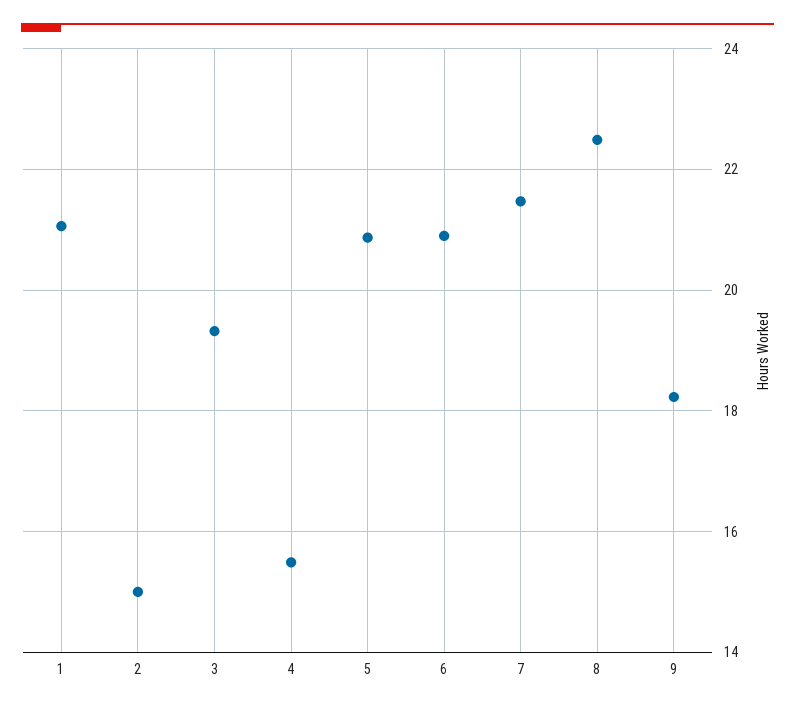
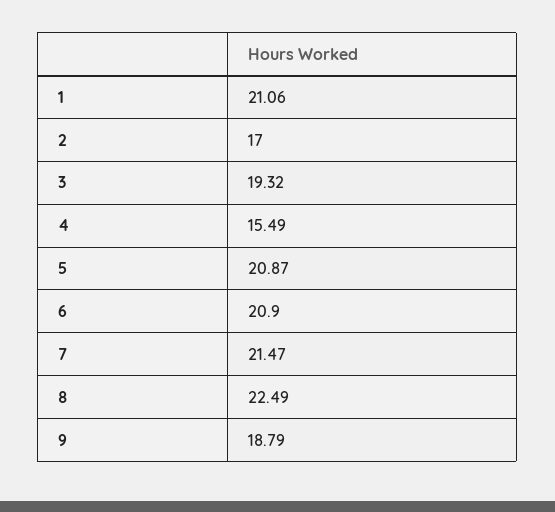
2: 15 -> 17
9: 18.2 -> 18.79

